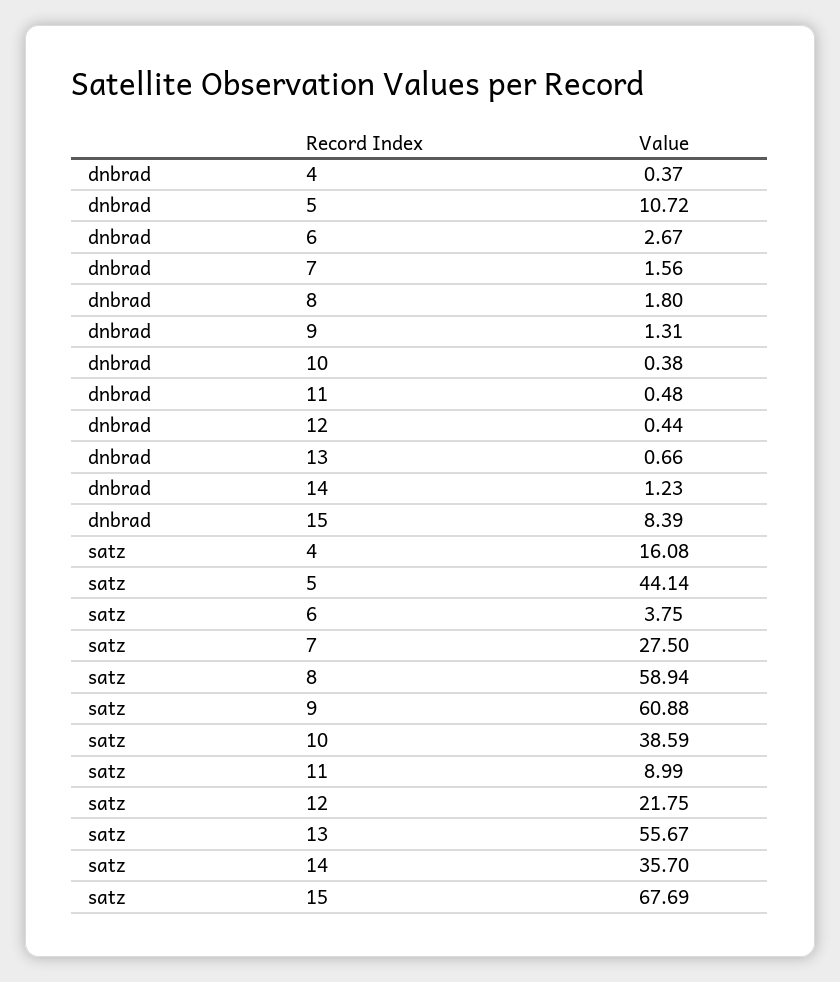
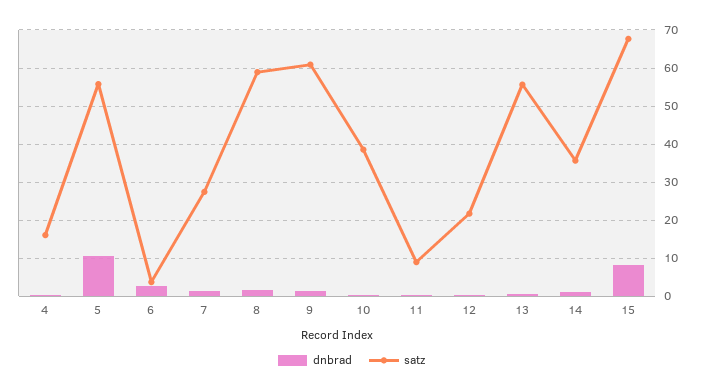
satz, 5: 44.14 -> 56

